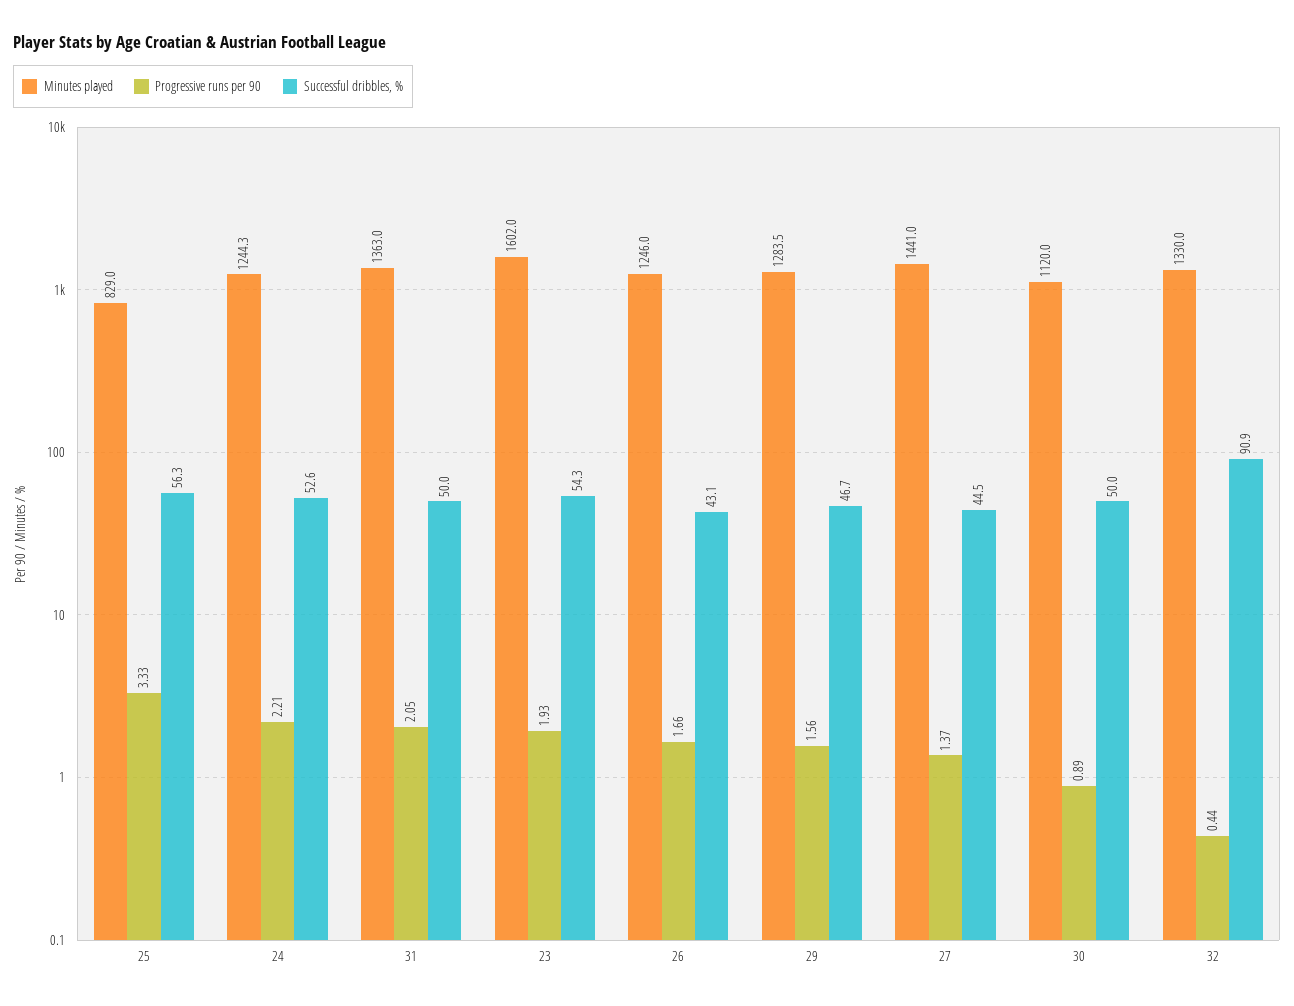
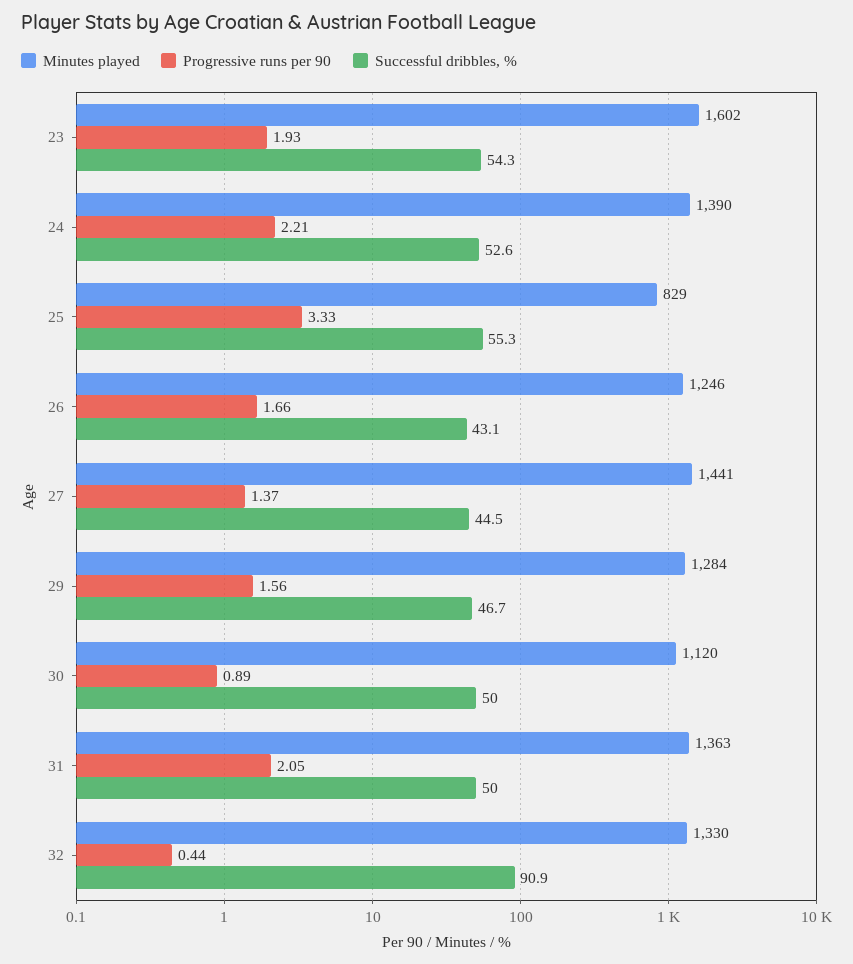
Successful dribbles, %, 25: 56.3 -> 55.3
Minutes played, 24: 1244.3 -> 1390

